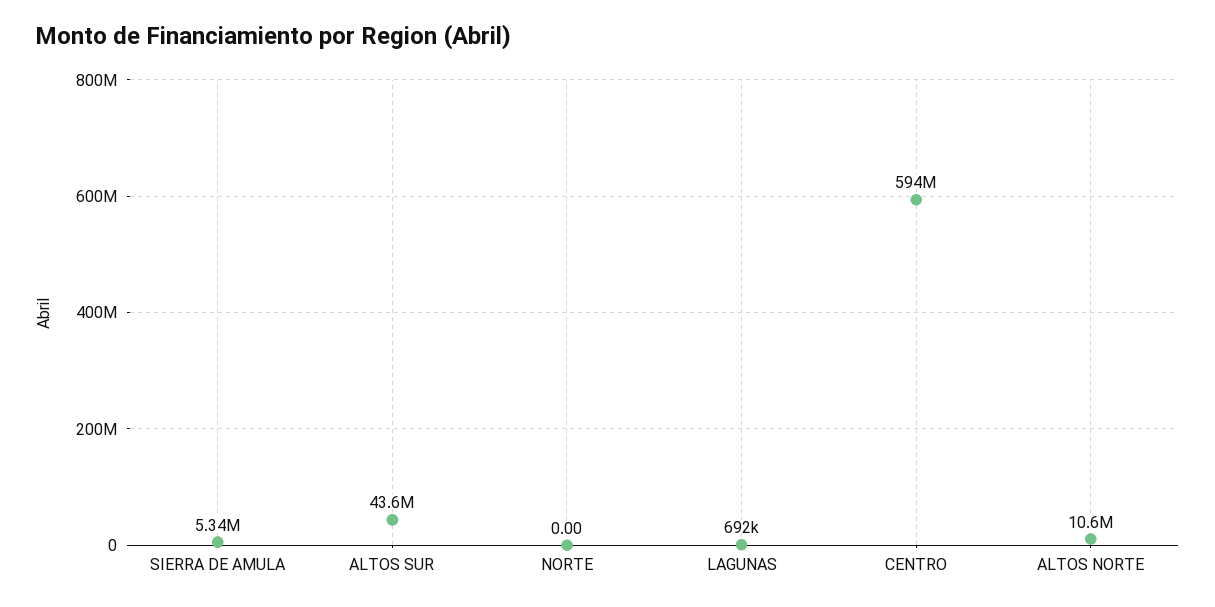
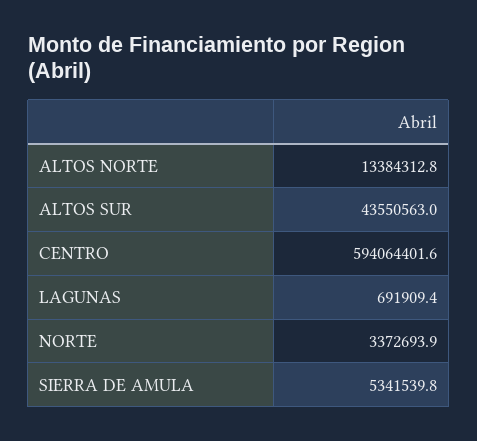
NORTE: 0 -> 3372693.9
ALTOS NORTE: 10600000 -> 13384312.8

